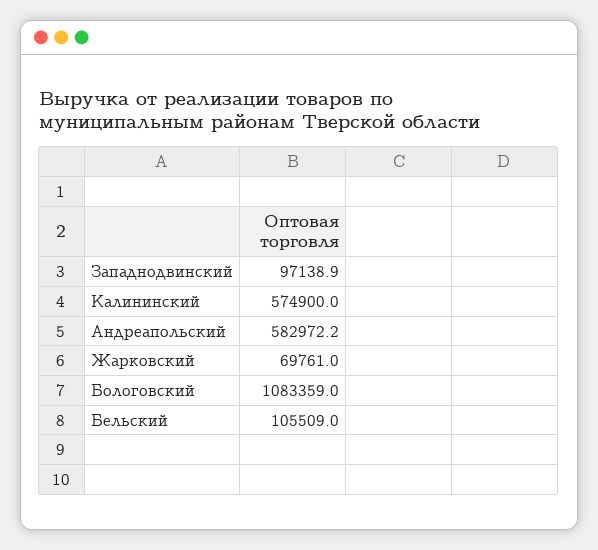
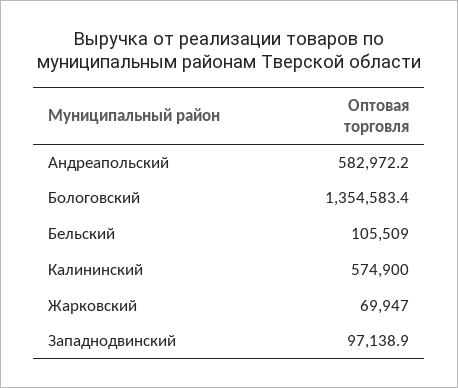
Жарковский: 69761 -> 69947
Бологовский: 1083359 -> 1354583.4

